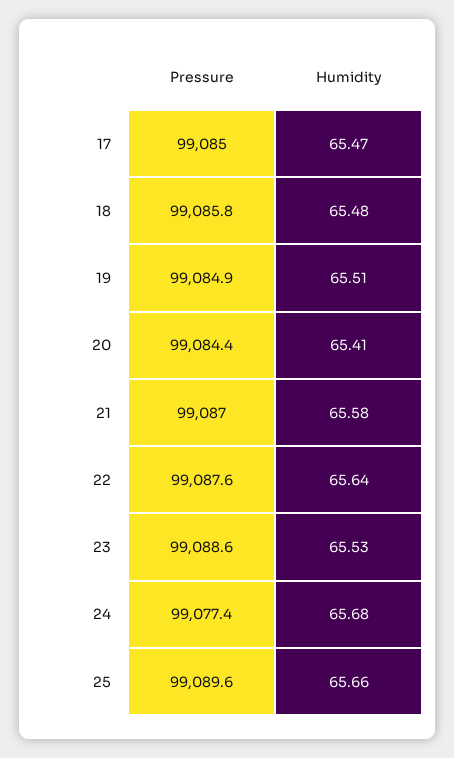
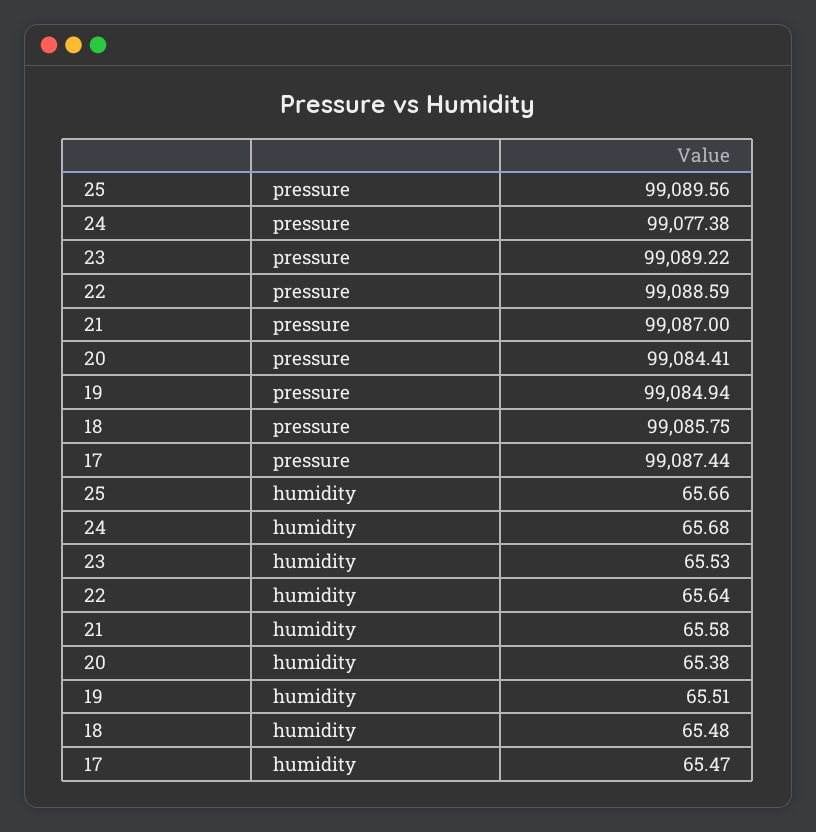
Pressure, 17: 99085 -> 99087.44
Humidity, 20: 65.41 -> 65.38
Pressure, 22: 99087.6 -> 99088.59
Pressure, 23: 99088.6 -> 99089.22

